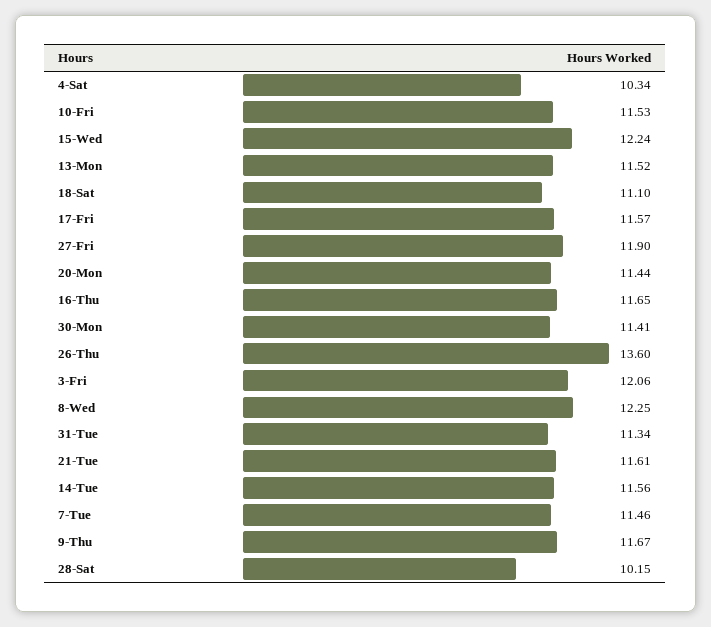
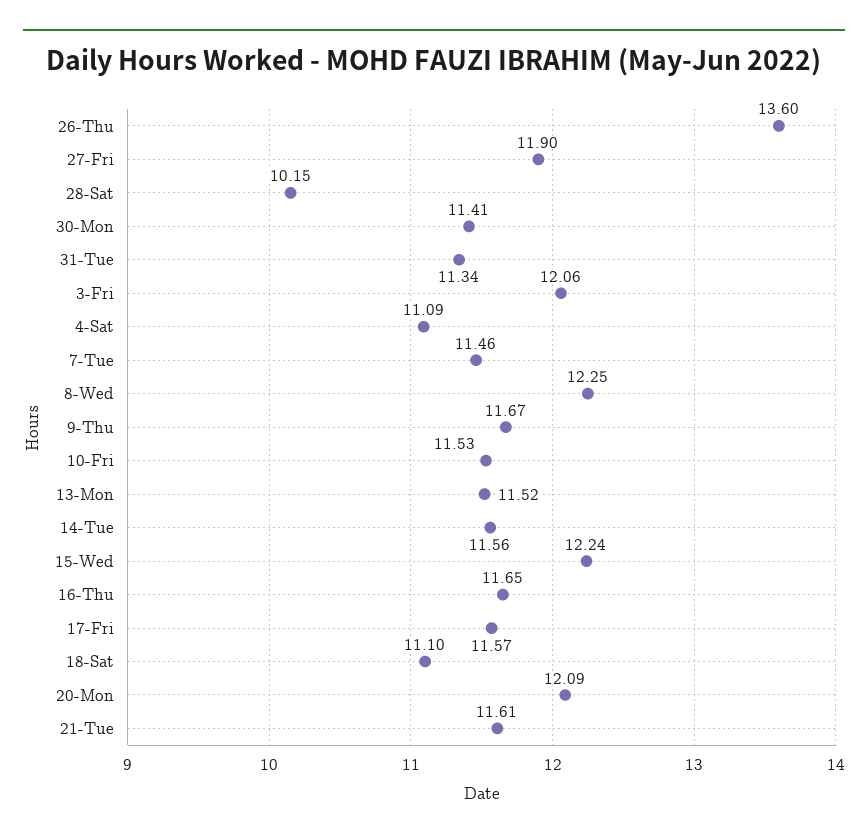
4-Sat: 10.34 -> 11.09
20-Mon: 11.44 -> 12.09

